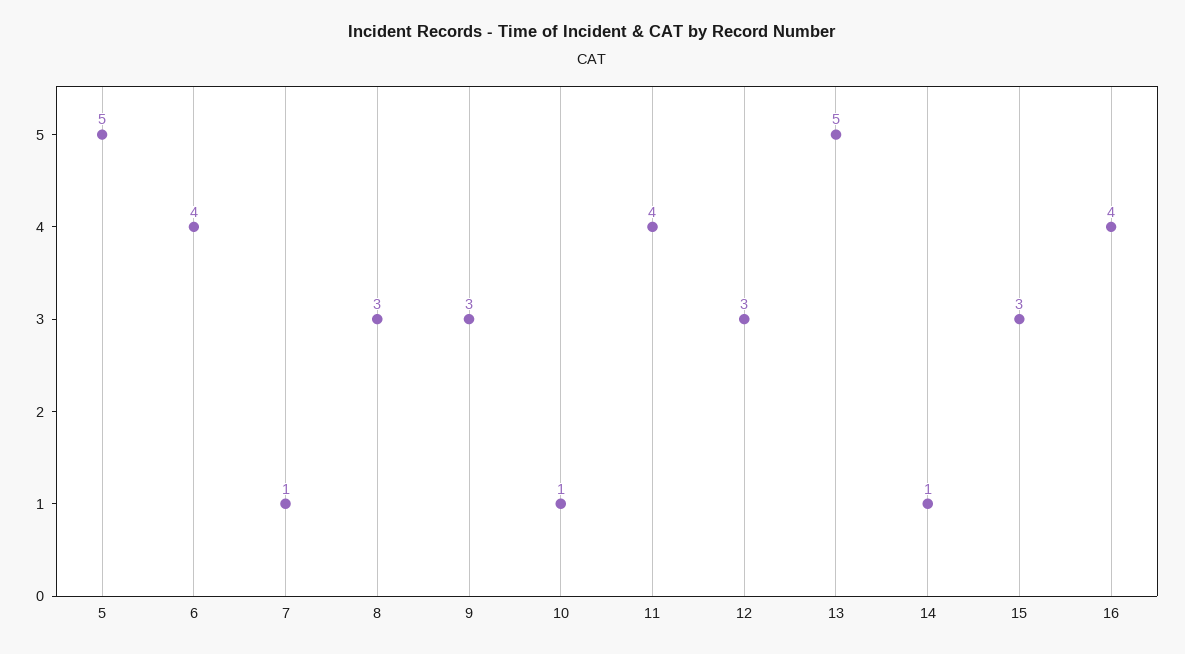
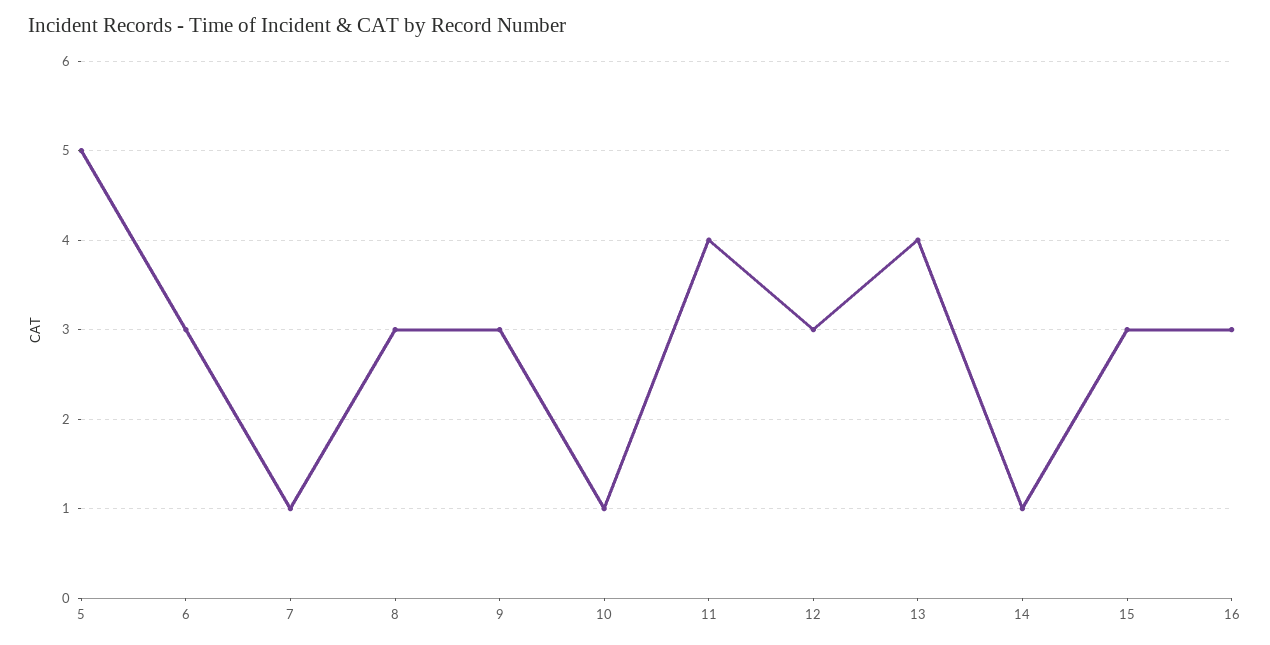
6: 4 -> 3
13: 5 -> 4
16: 4 -> 3

